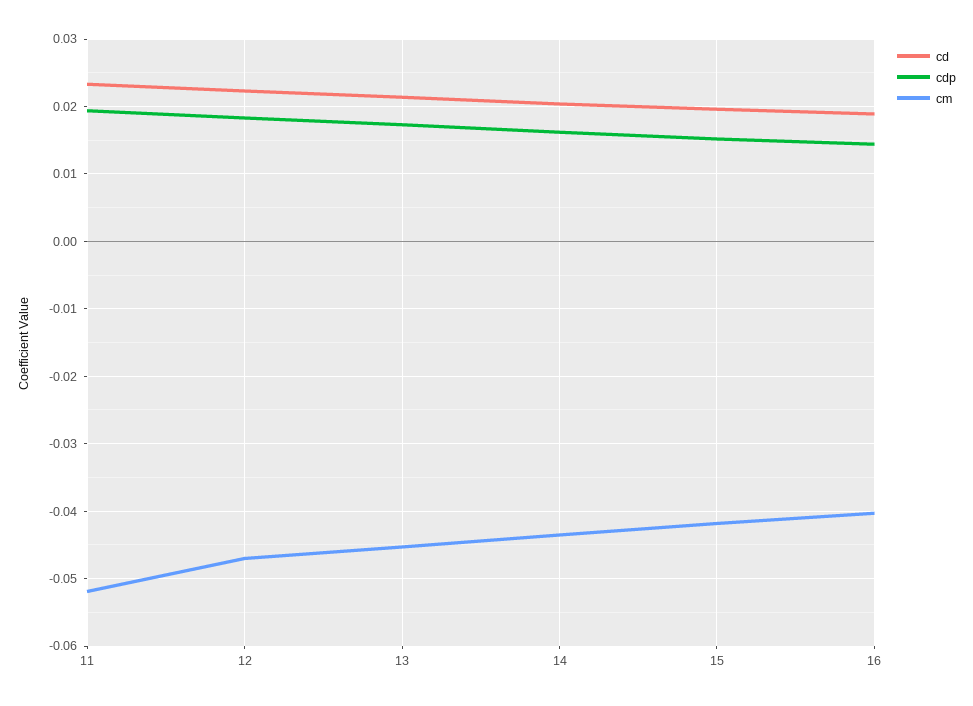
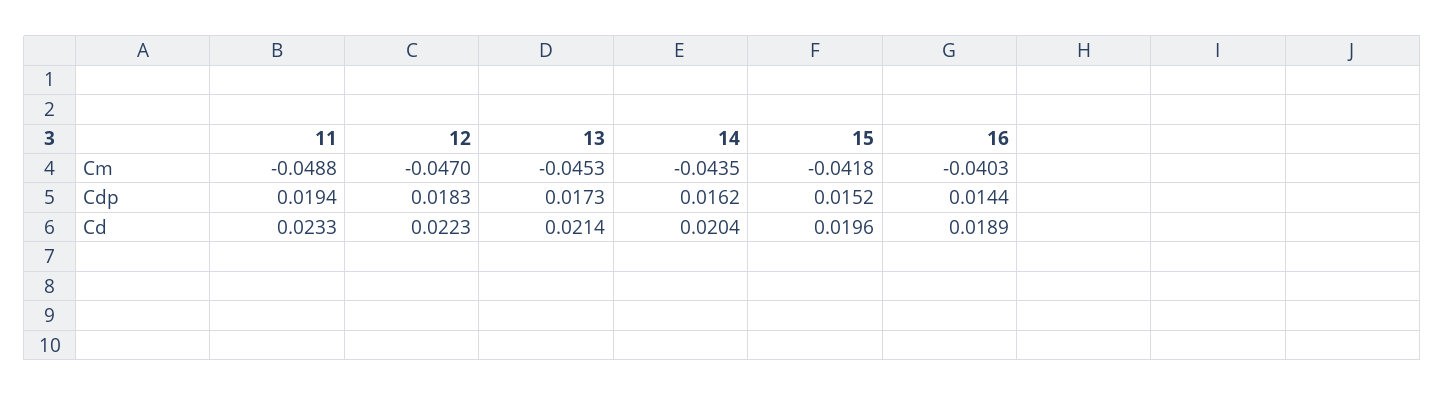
cm, 11: -0.052 -> -0.0488

